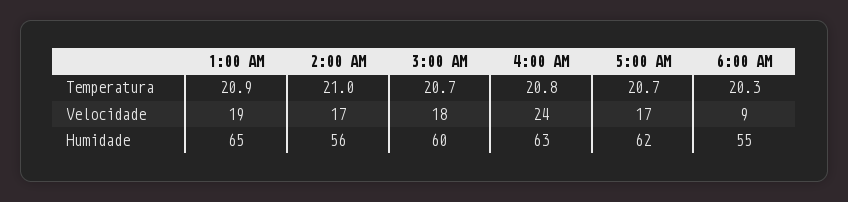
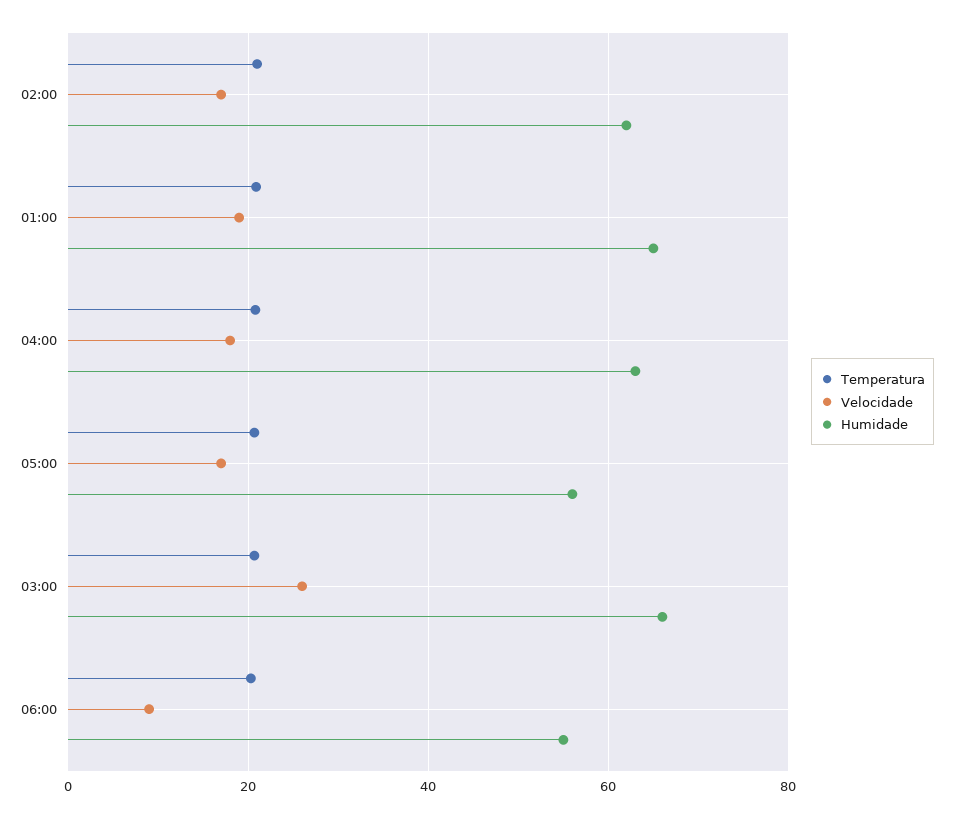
Velocidade, 3:00 AM: 18 -> 26
Velocidade, 4:00 AM: 24 -> 18
Humidade, 2:00 AM: 56 -> 62
Humidade, 3:00 AM: 60 -> 66
Humidade, 5:00 AM: 62 -> 56

